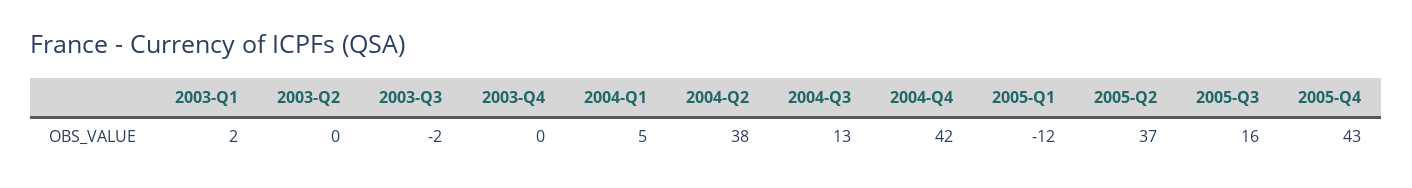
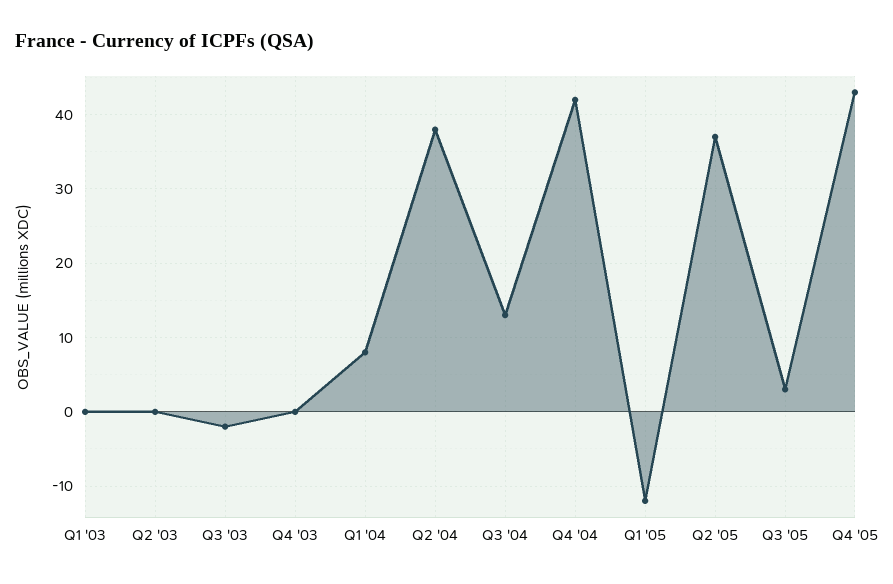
2003-Q1: 2 -> 0
2004-Q1: 5 -> 8
2005-Q3: 16 -> 3

